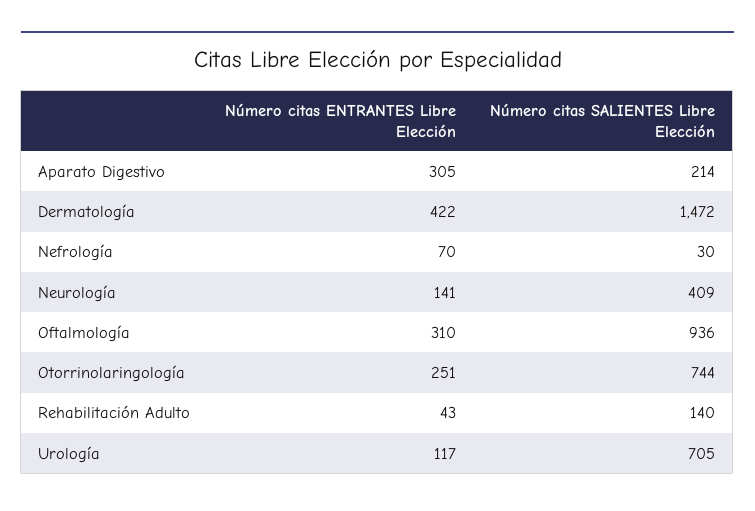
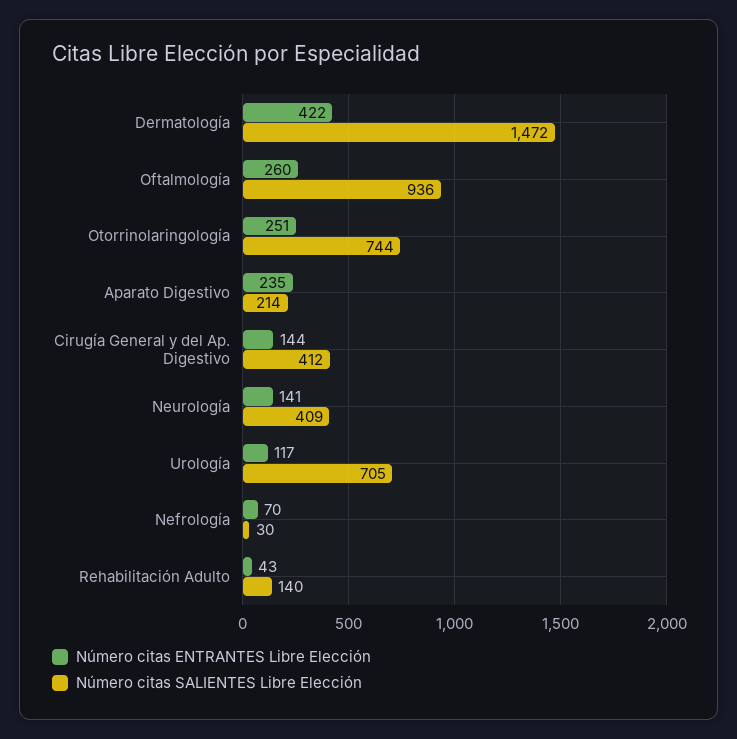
Número citas ENTRANTES Libre Elección, Aparato Digestivo: 305 -> 235
Número citas ENTRANTES Libre Elección, Oftalmología: 310 -> 260
Número citas ENTRANTES Libre Elección, Cirugía General y del Ap. Digestivo: none -> 144
Número citas SALIENTES Libre Elección, Cirugía General y del Ap. Digestivo: none -> 412

